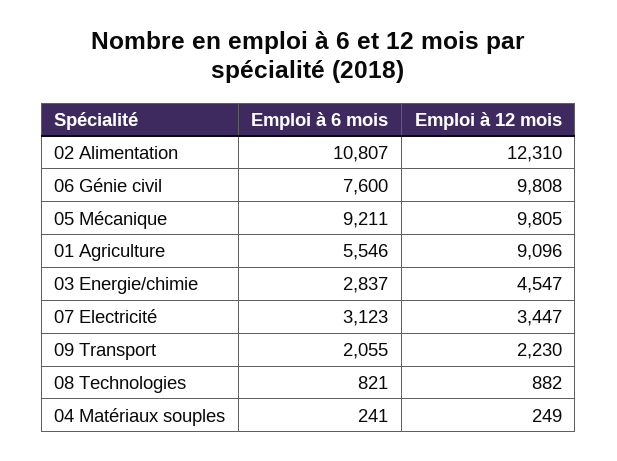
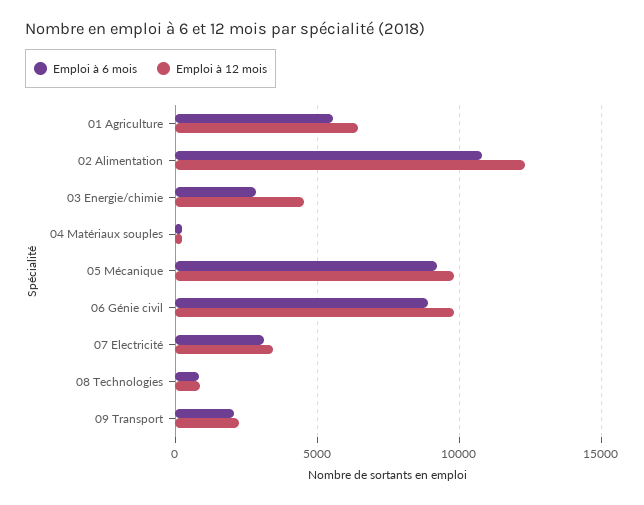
Emploi à 6 mois, 06 Génie civil: 7600 -> 9000
Emploi à 12 mois, 01 Agriculture: 9096 -> 6500

